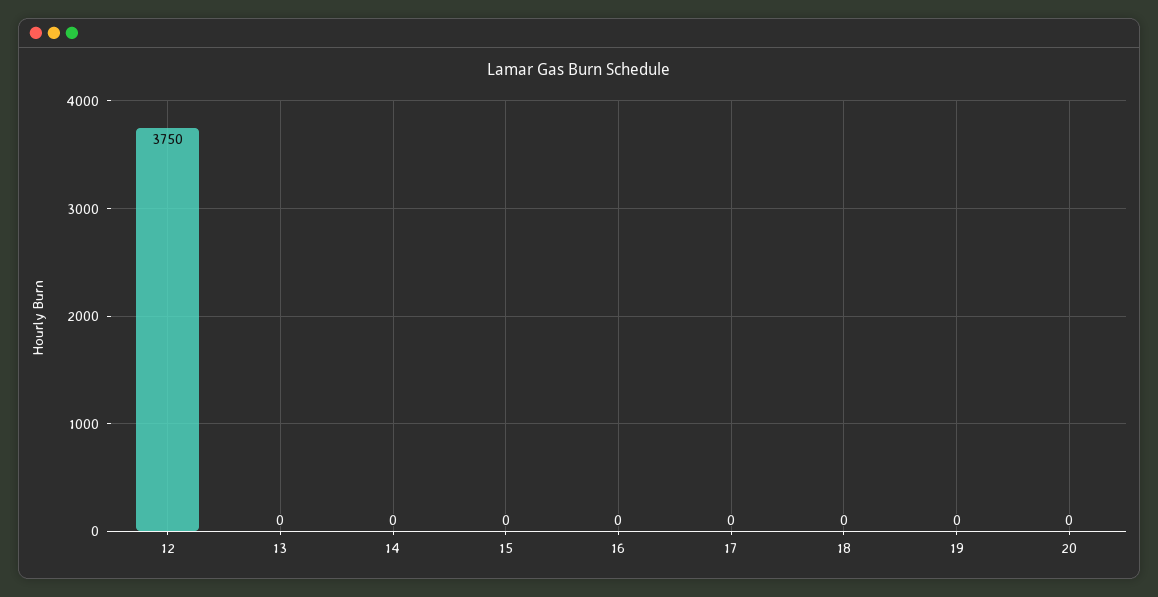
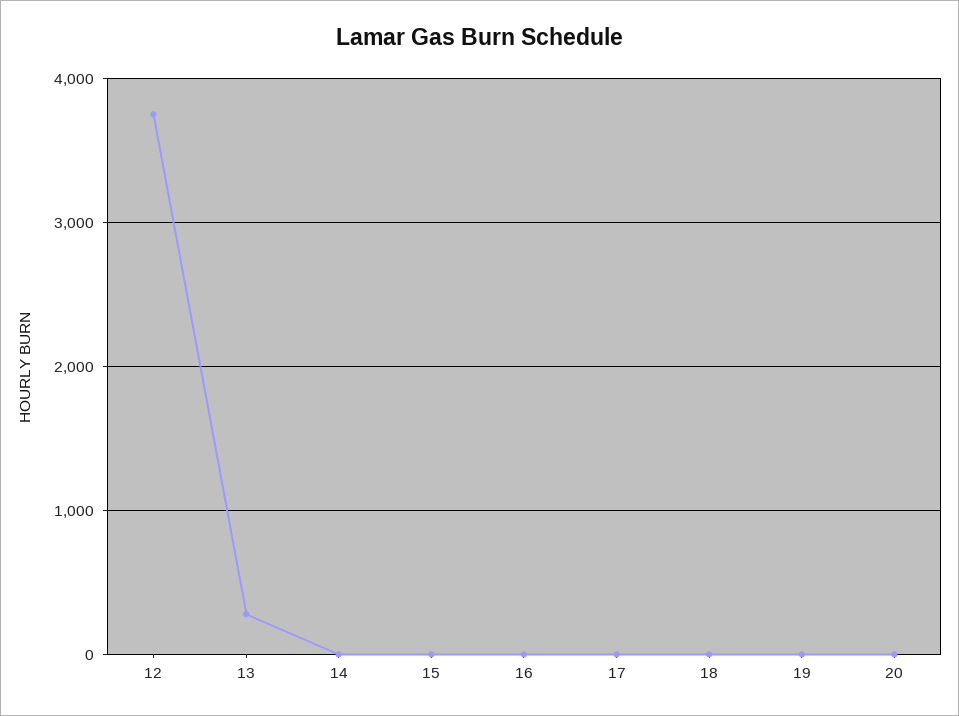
13: 0 -> 300

